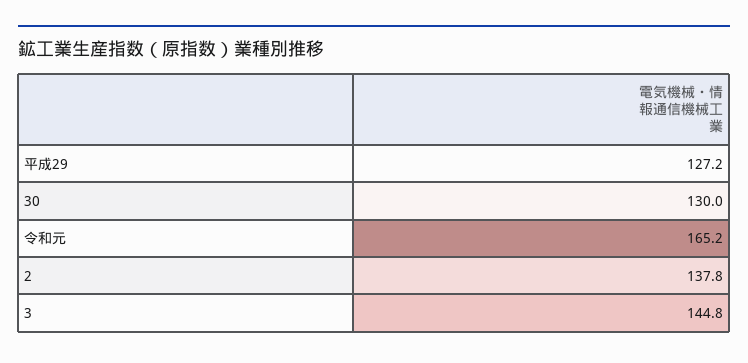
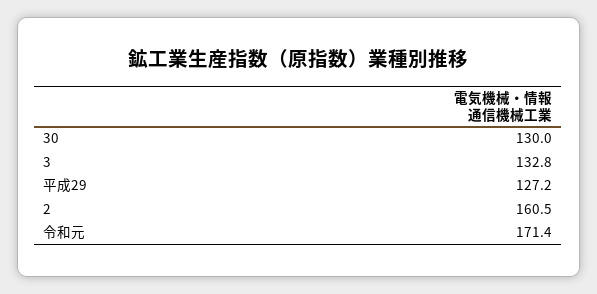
令和元: 165.2 -> 171.4
2: 137.8 -> 160.5
3: 144.8 -> 132.8

